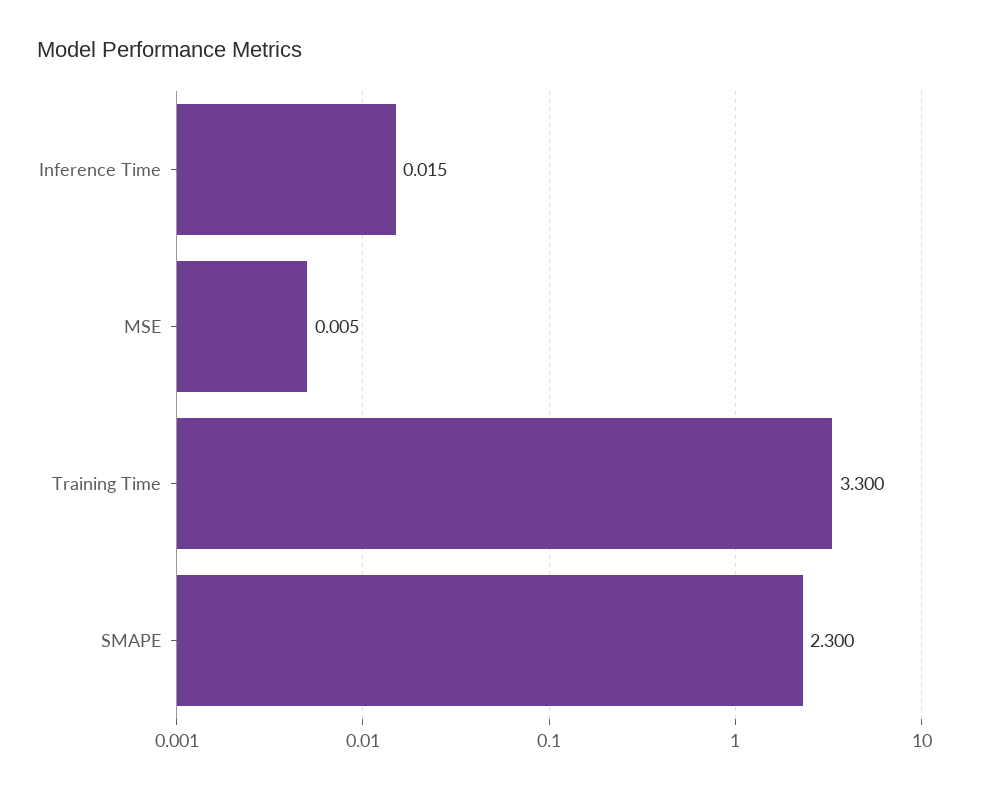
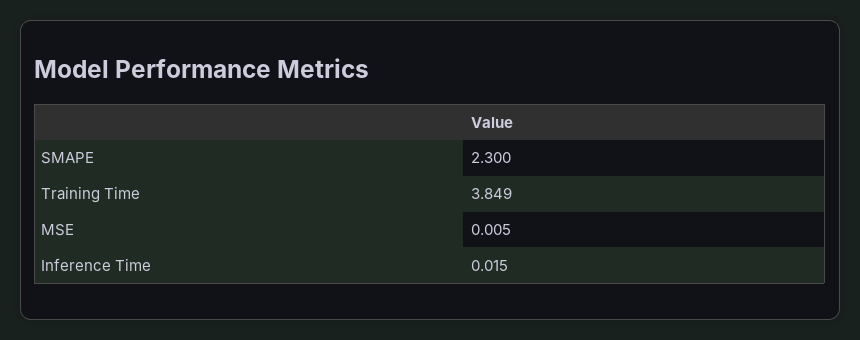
Training Time: 3.3 -> 3.849

